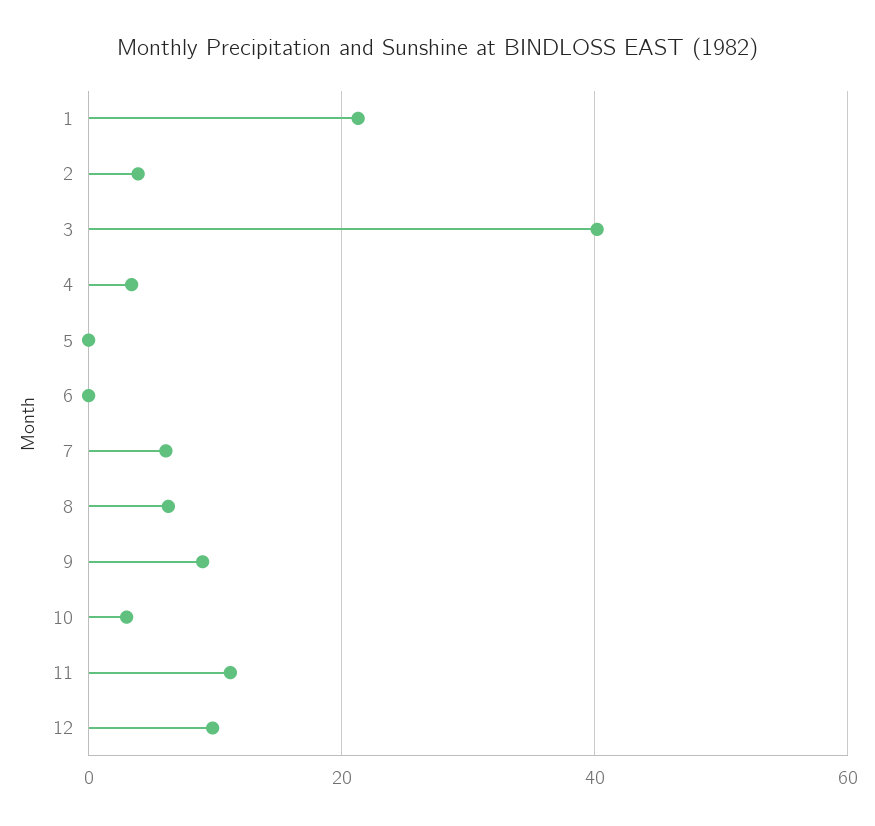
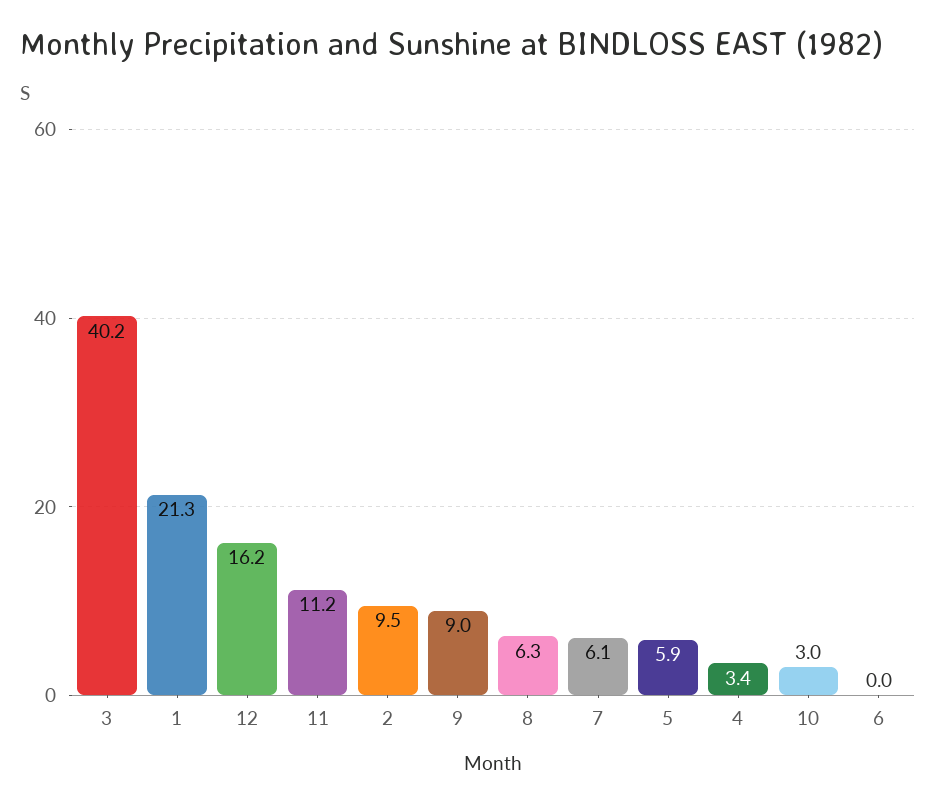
2: 4 -> 9.5
5: 0 -> 5.9
12: 10 -> 16.2

